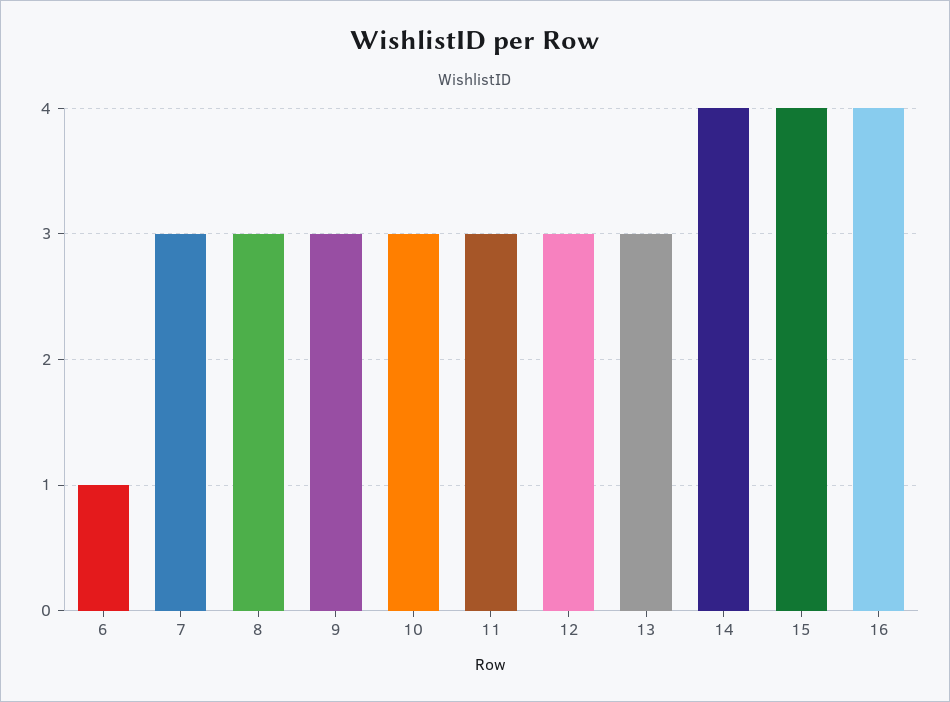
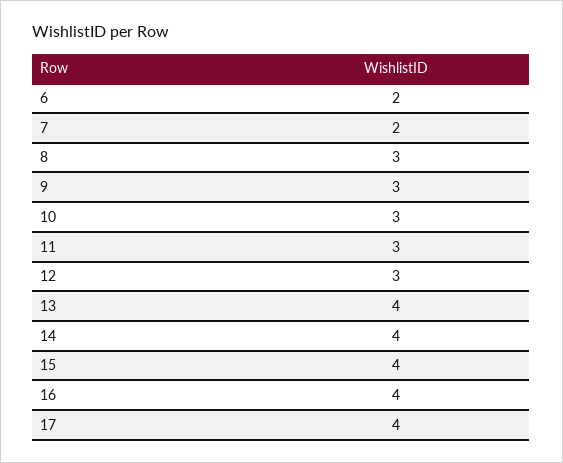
6: 1 -> 2
7: 3 -> 2
13: 3 -> 4
17: none -> 4

